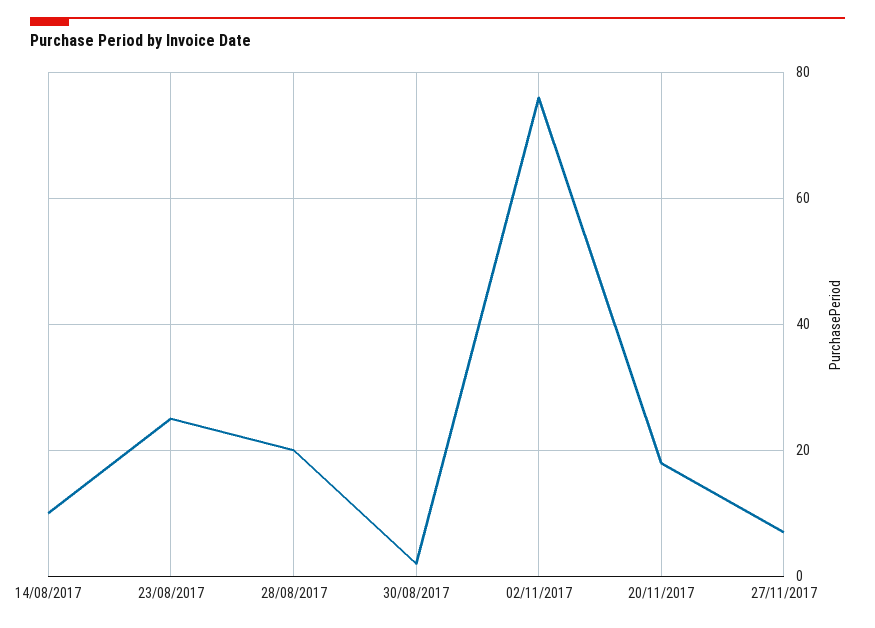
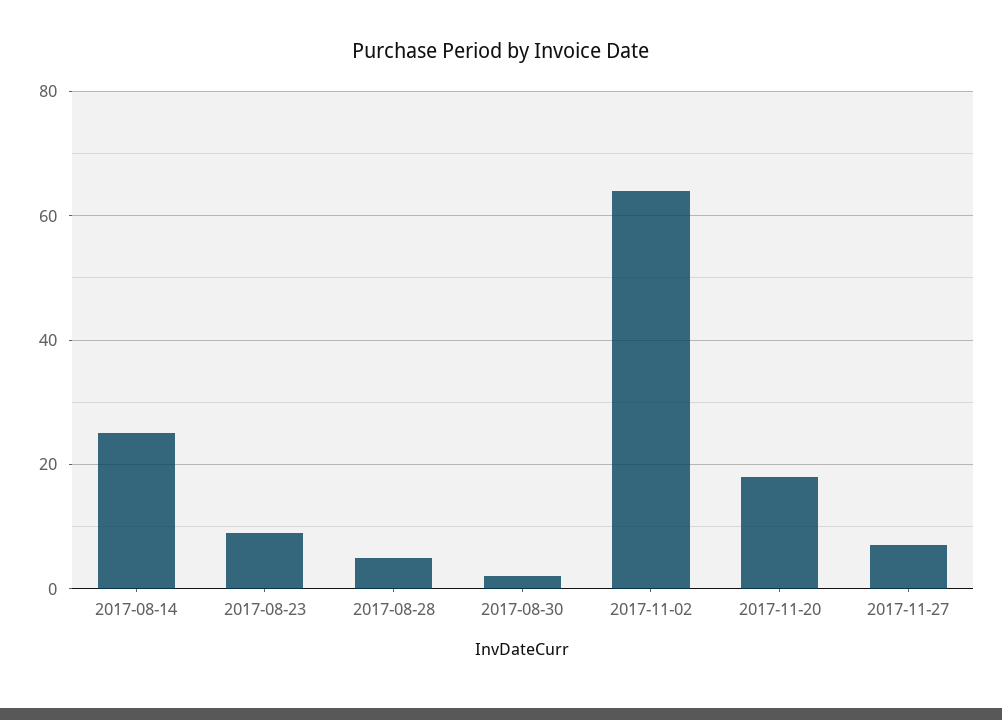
14/08/2017: 10 -> 25
23/08/2017: 25 -> 10
28/08/2017: 20 -> 5
02/11/2017: 75 -> 65

